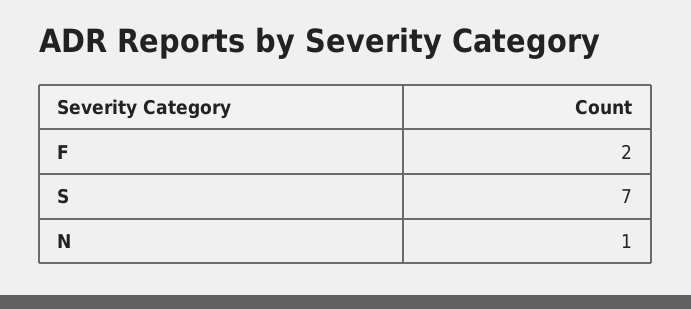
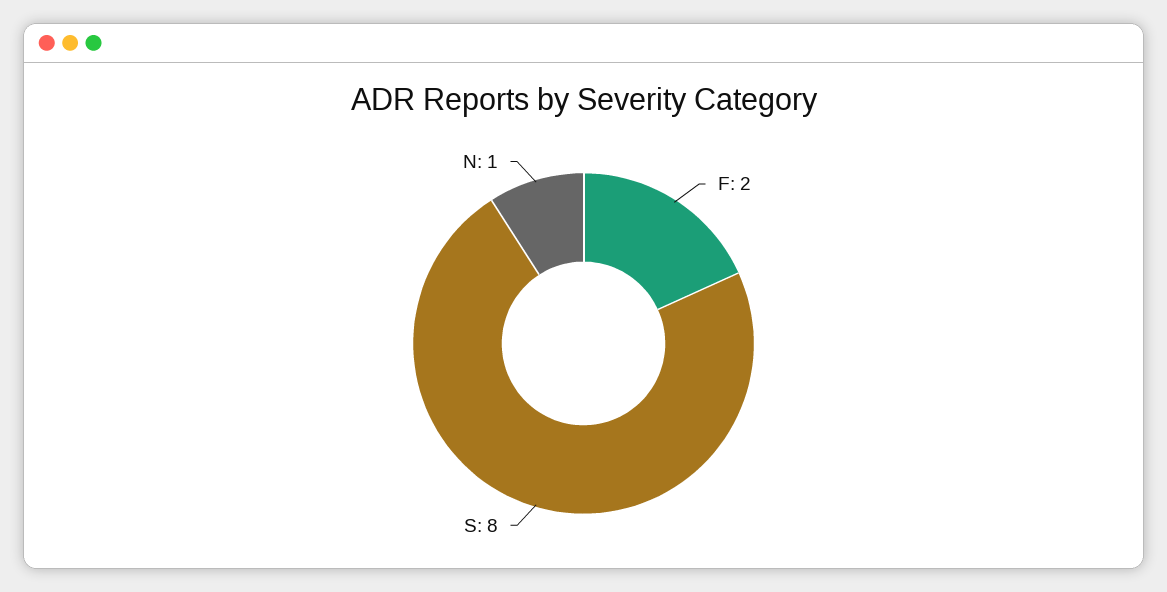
S: 7 -> 8

